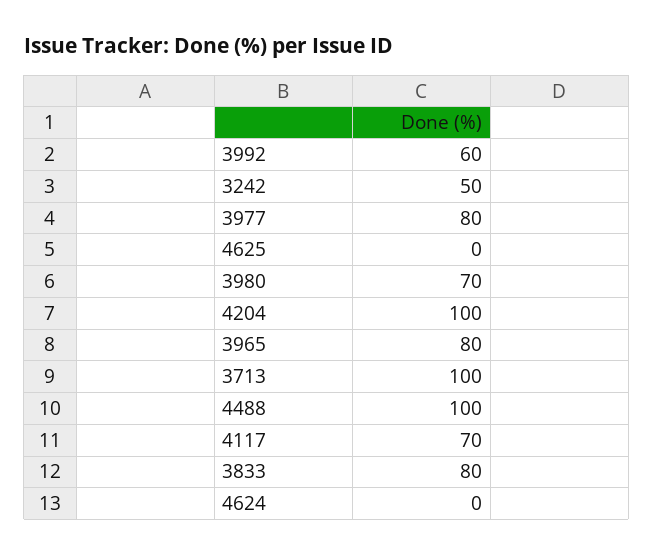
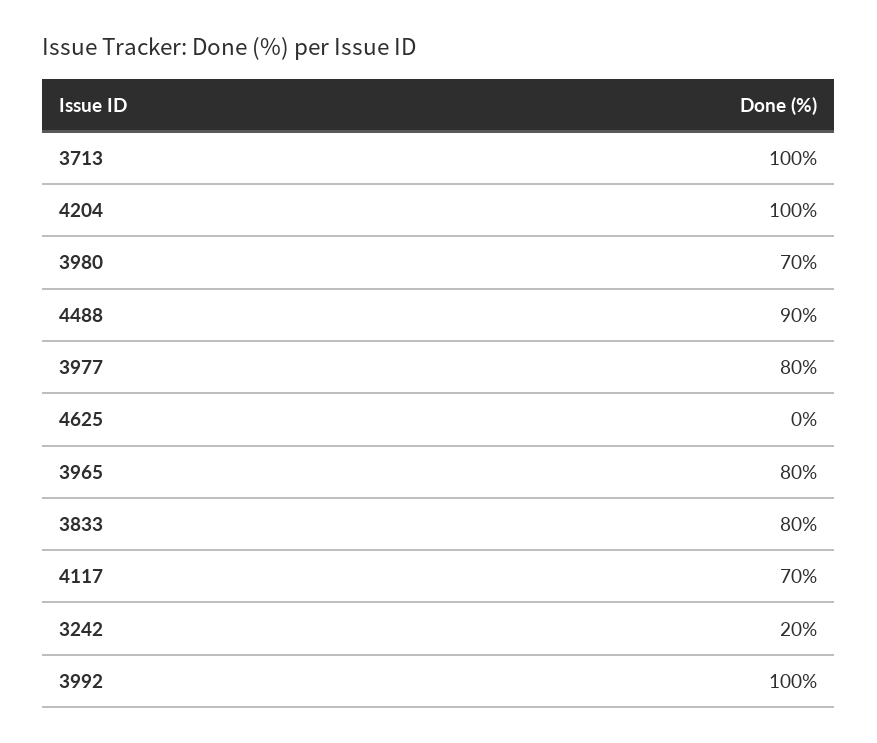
3992: 60 -> 100
3242: 50 -> 20
4488: 100 -> 90
4624: 0 -> none

